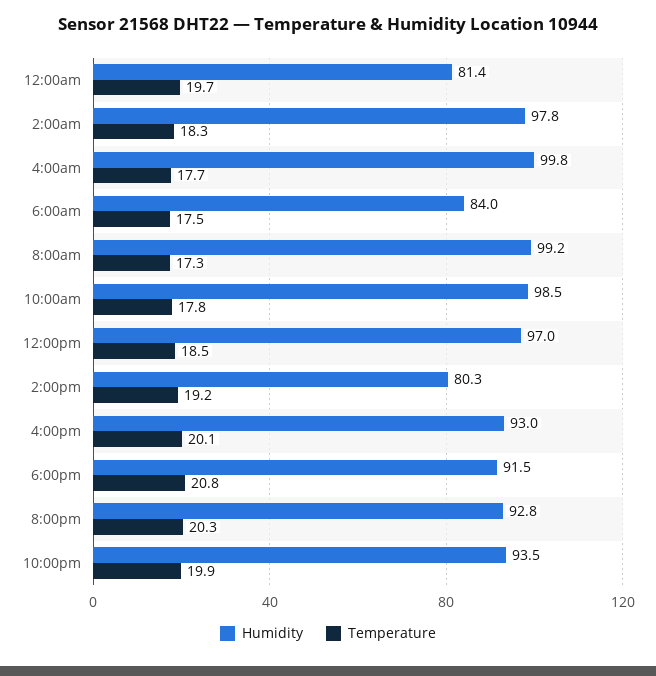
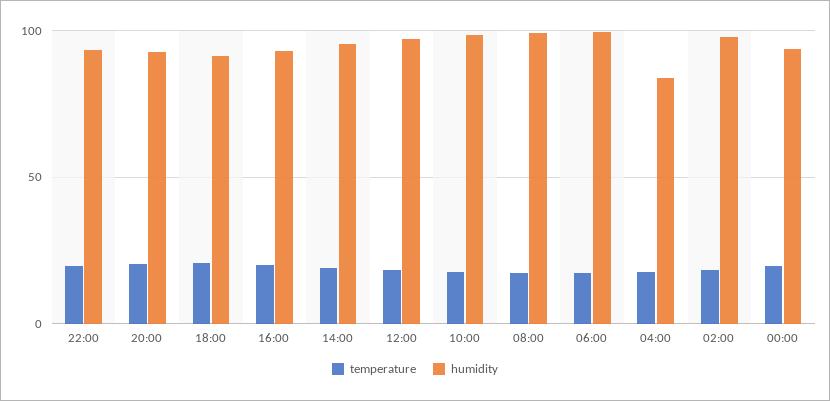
Humidity, 12:00am: 81.4 -> 95
Humidity, 4:00am: 99.8 -> 85
Humidity, 6:00am: 84 -> 100
Humidity, 2:00pm: 80.3 -> 95

